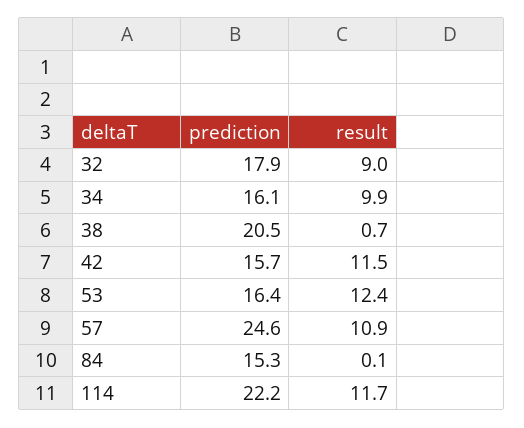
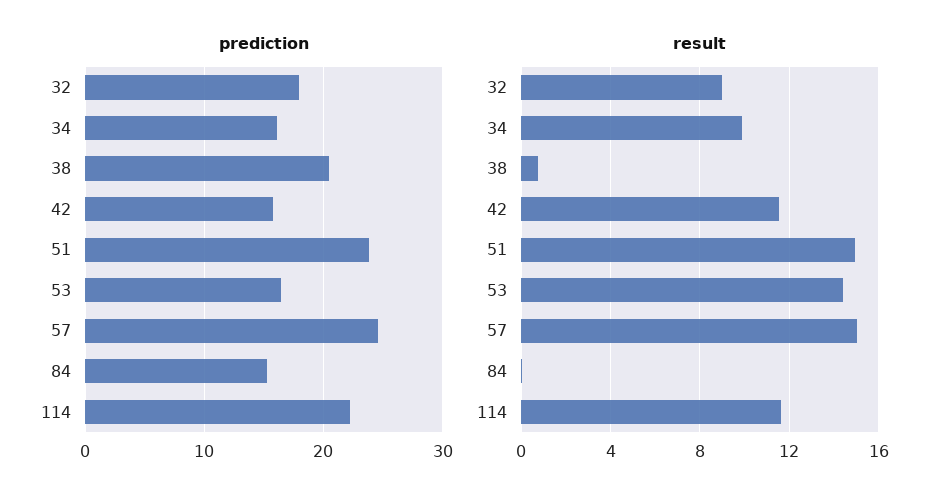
result, 53: 12.4 -> 14.5
result, 57: 10.9 -> 15
prediction, 51: none -> 24
result, 51: none -> 15

